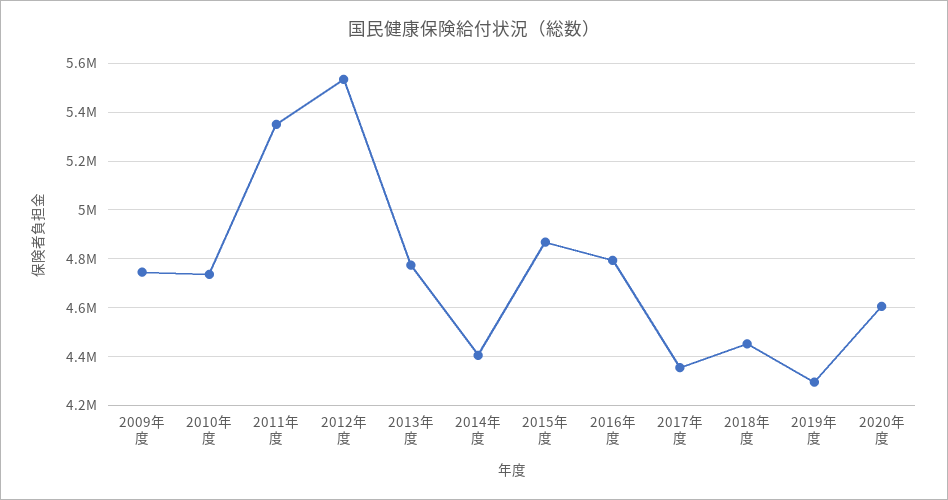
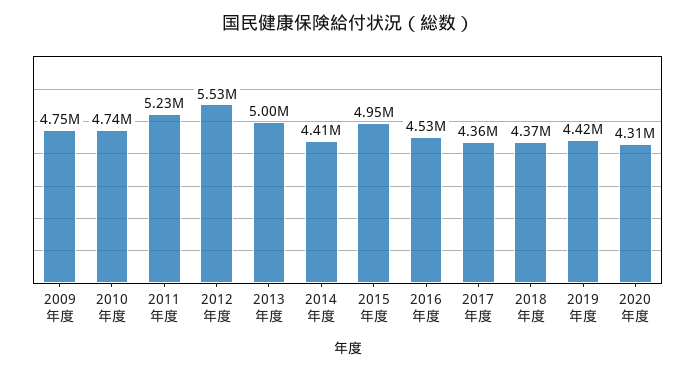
2011年度: 5350000 -> 5230000
2013年度: 4775000 -> 5000000
2015年度: 4875000 -> 4950000
2016年度: 4800000 -> 4530000
2018年度: 4450000 -> 4370000
2019年度: 4300000 -> 4420000
2020年度: 4600000 -> 4310000

